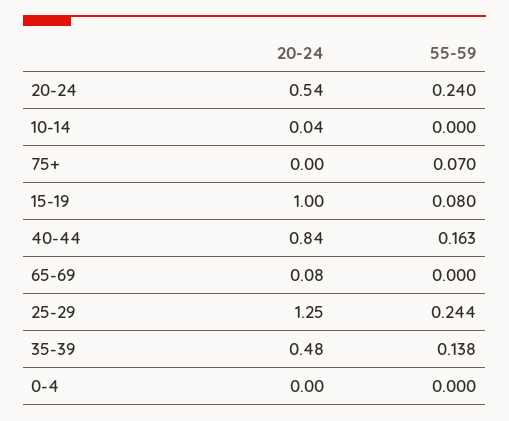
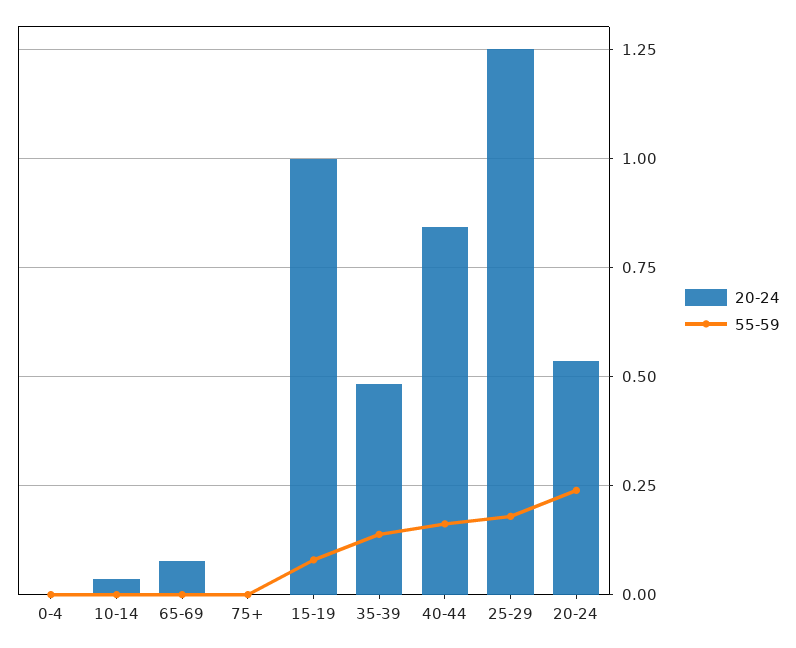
55-59, 75+: 0.07 -> 0
55-59, 25-29: 0.244 -> 0.175

